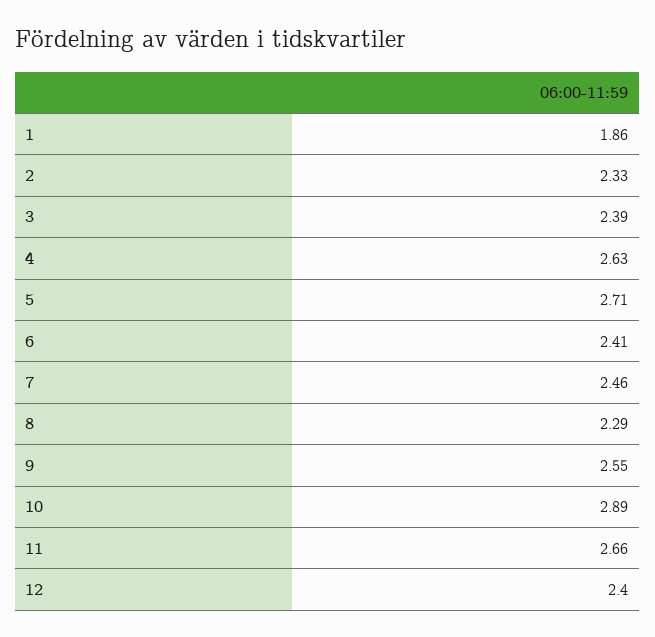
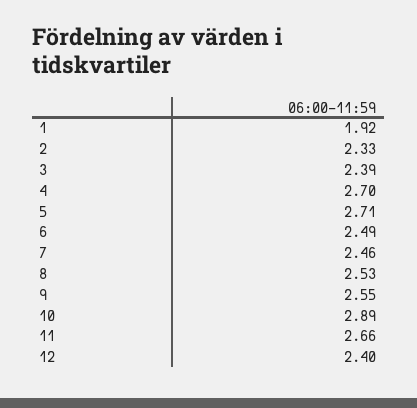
1: 1.86 -> 1.92
4: 2.63 -> 2.7
6: 2.41 -> 2.49
8: 2.29 -> 2.53

